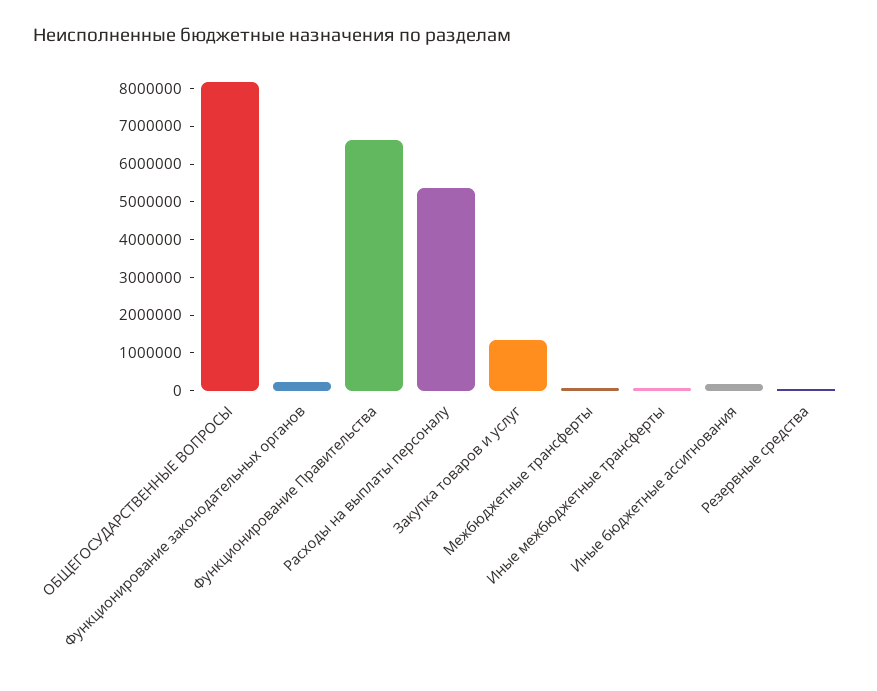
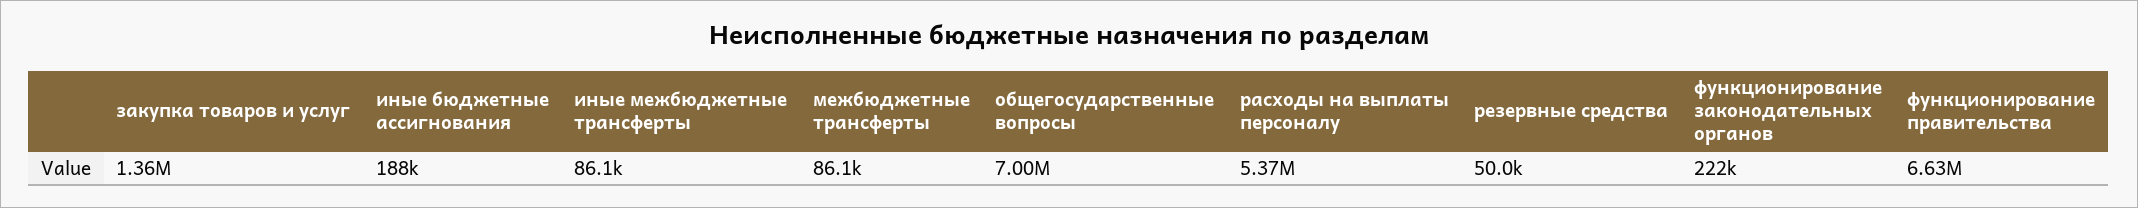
ОБЩЕГОСУДАРСТВЕННЫЕ ВОПРОСЫ: 8250000 -> 7000000

